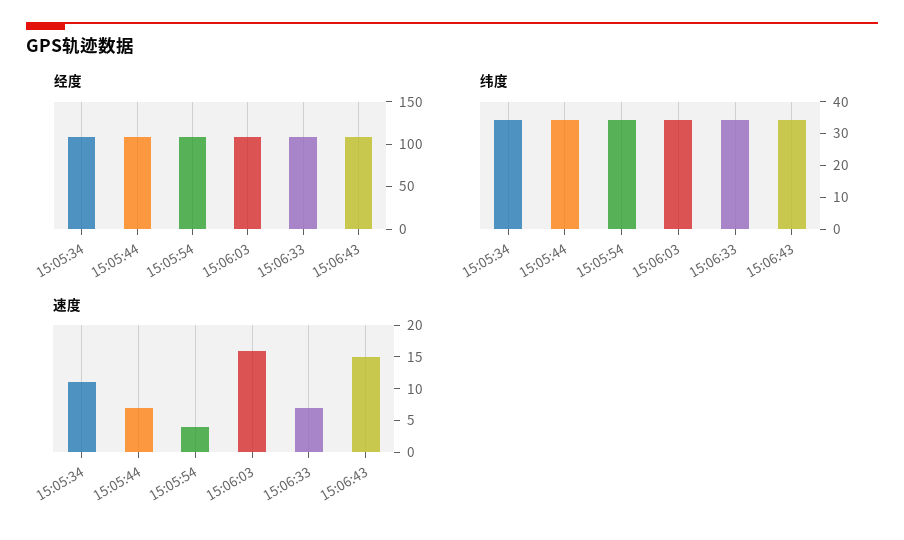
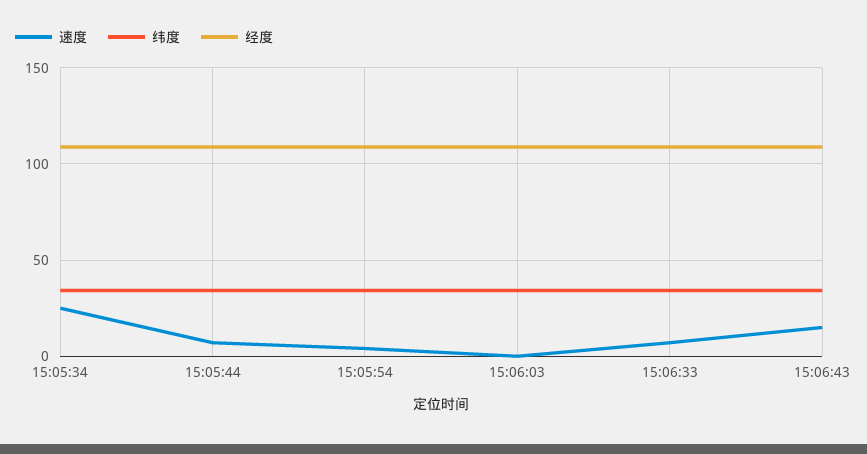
速度, 15:05:34: 10 -> 25
速度, 15:06:03: 15 -> 0

